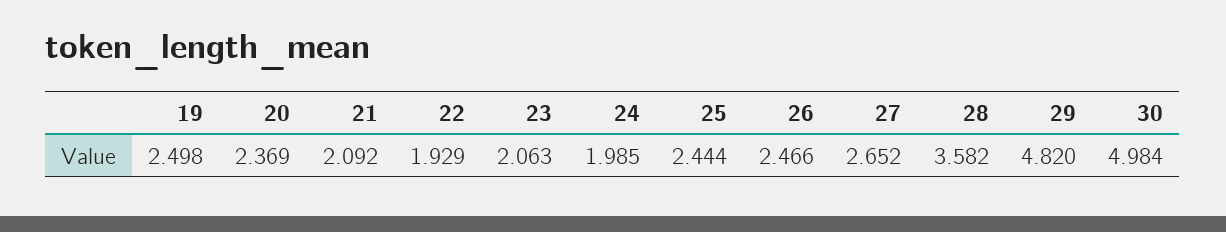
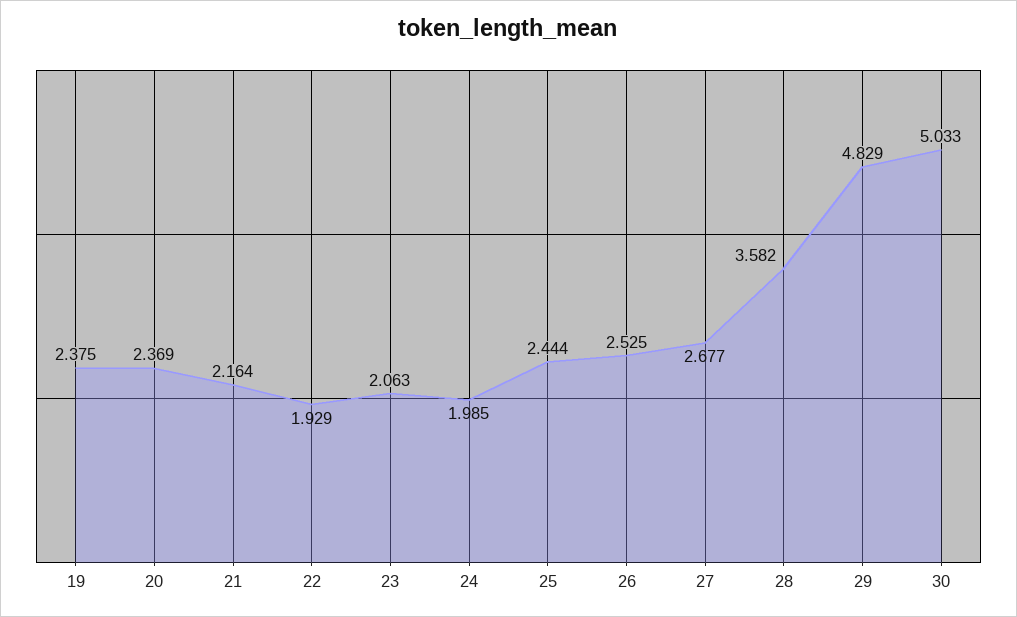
19: 2.498 -> 2.375
21: 2.092 -> 2.164
26: 2.466 -> 2.525
27: 2.652 -> 2.677
29: 4.82 -> 4.829
30: 4.984 -> 5.033

